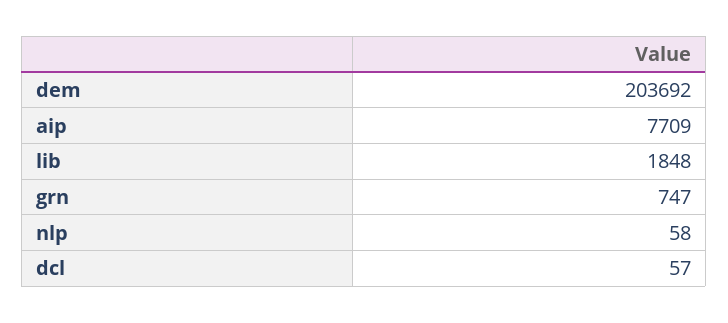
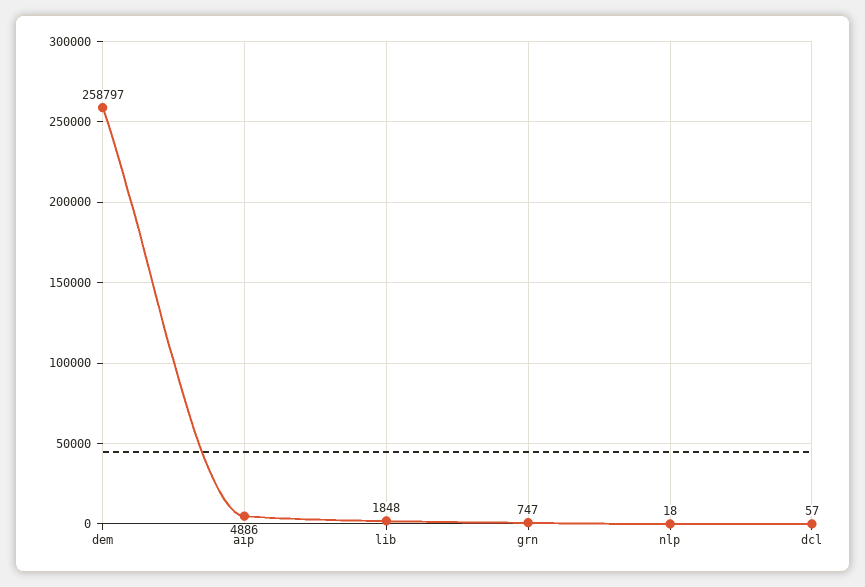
dem: 203692 -> 258797
aip: 7709 -> 4886
nlp: 58 -> 18

